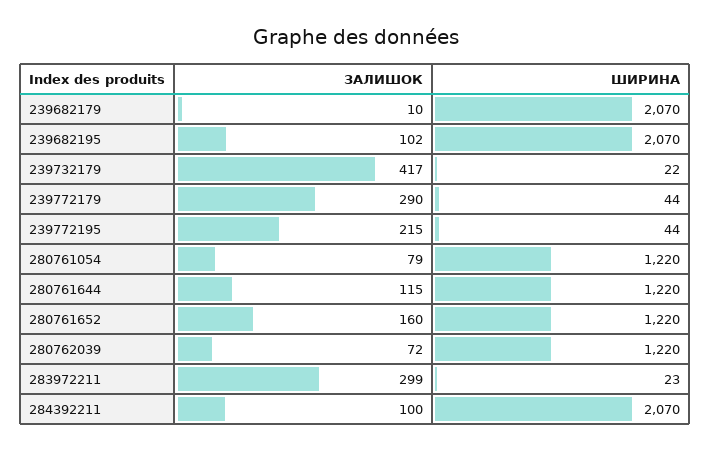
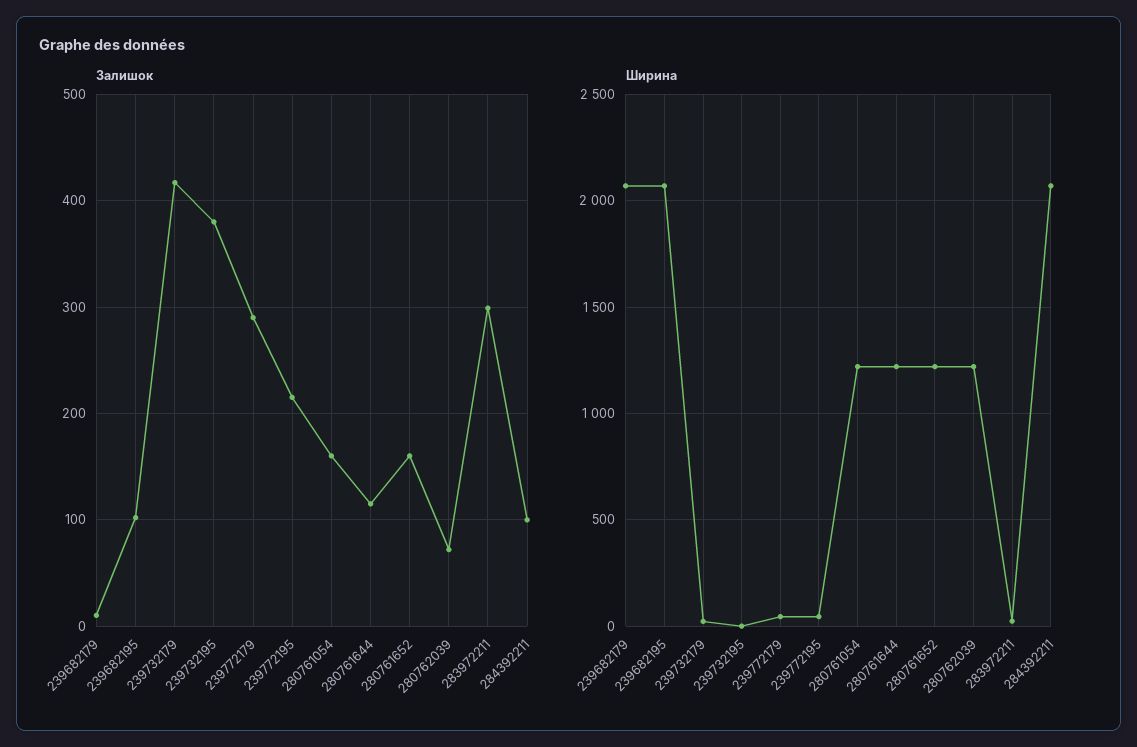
ЗАЛИШОК, 280761054: 79 -> 160
ЗАЛИШОК, 239732195: none -> 380
ШИРИНА, 239732195: none -> 0

